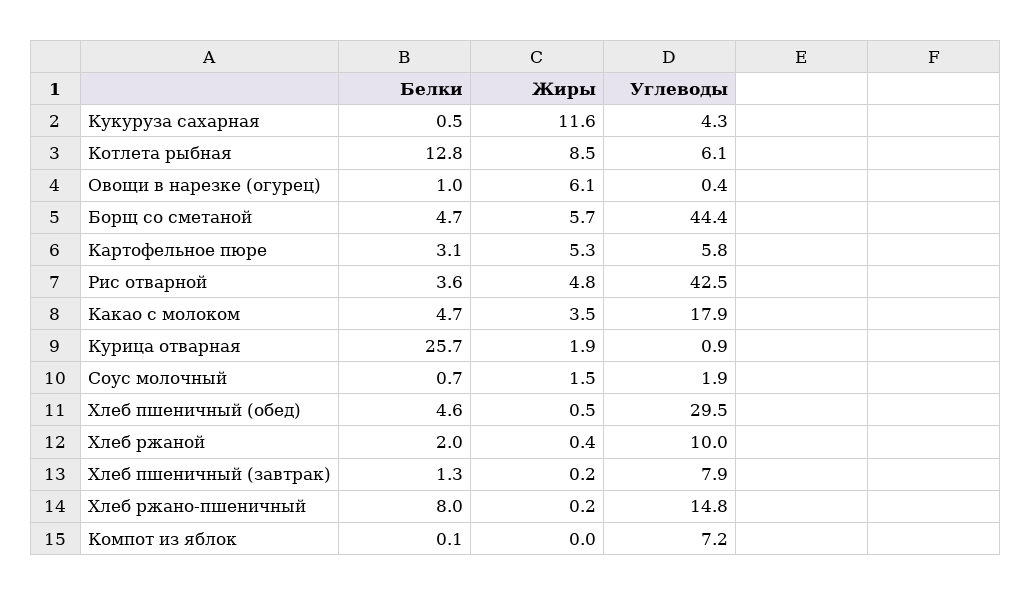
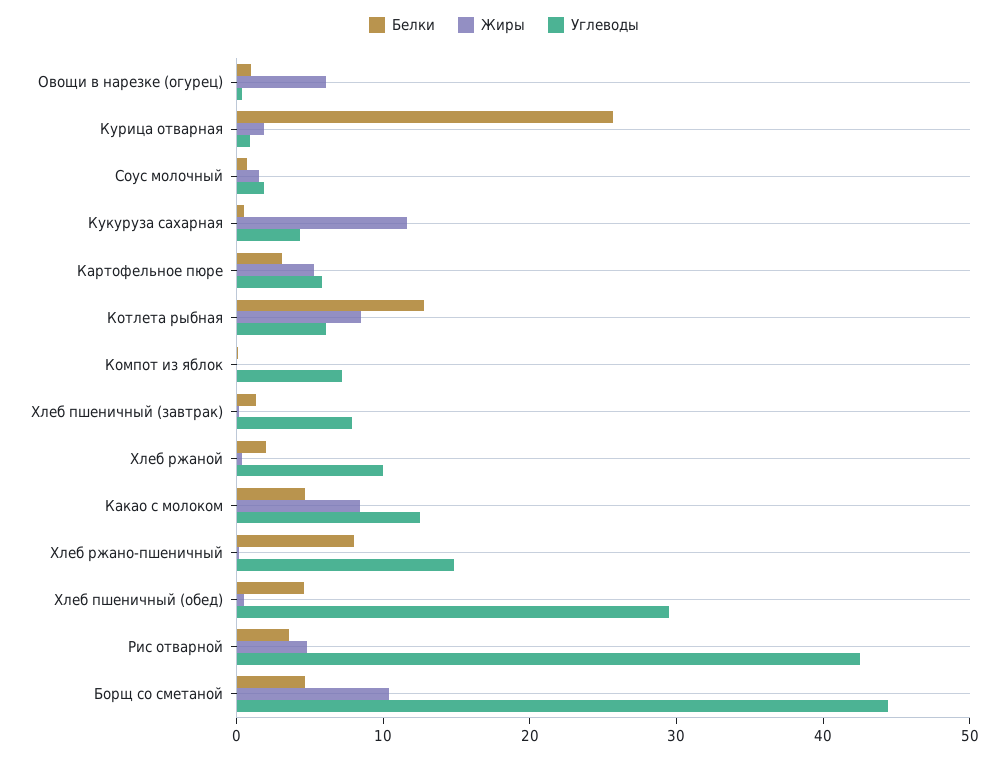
Жиры, Борщ со сметаной: 5.7 -> 10
Жиры, Какао с молоком: 3.5 -> 8
Углеводы, Какао с молоком: 17.9 -> 12

